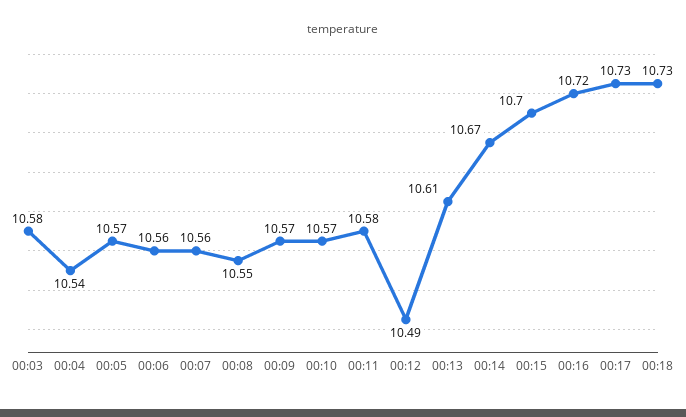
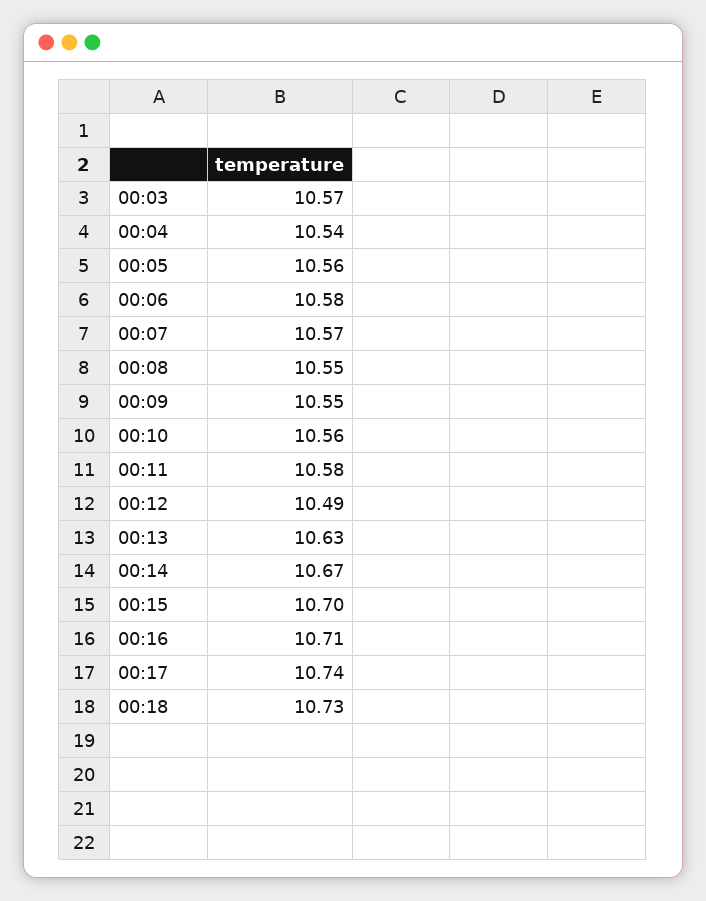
00:03: 10.58 -> 10.57
00:05: 10.57 -> 10.56
00:06: 10.56 -> 10.58
00:07: 10.56 -> 10.57
00:09: 10.57 -> 10.55
00:10: 10.57 -> 10.56
00:13: 10.61 -> 10.63
00:16: 10.72 -> 10.71
00:17: 10.73 -> 10.74

